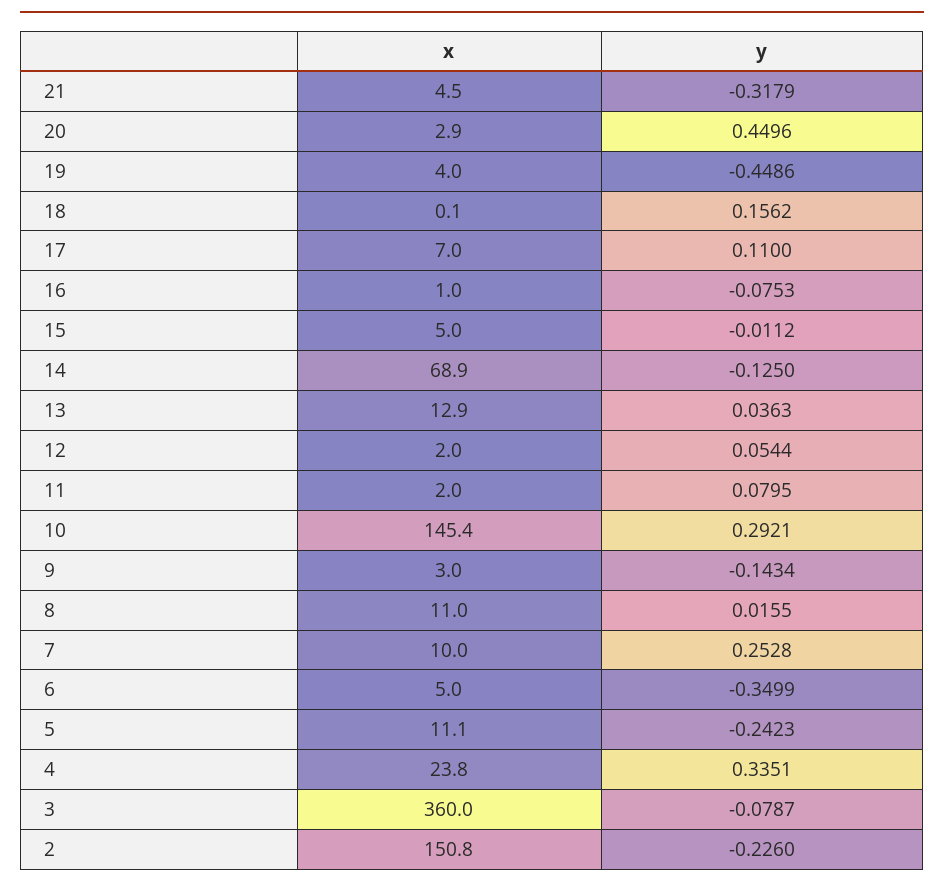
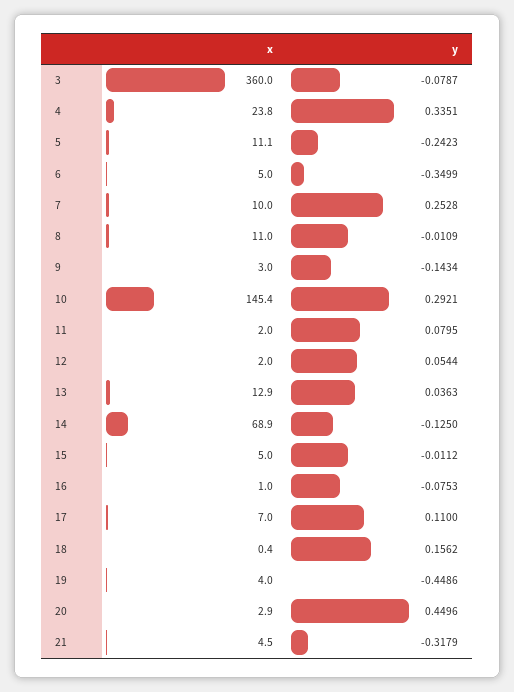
x, 18: 0.1 -> 0.4
y, 8: 0.0155 -> -0.0109
x, 2: 150.8 -> none
y, 2: -0.226 -> none

